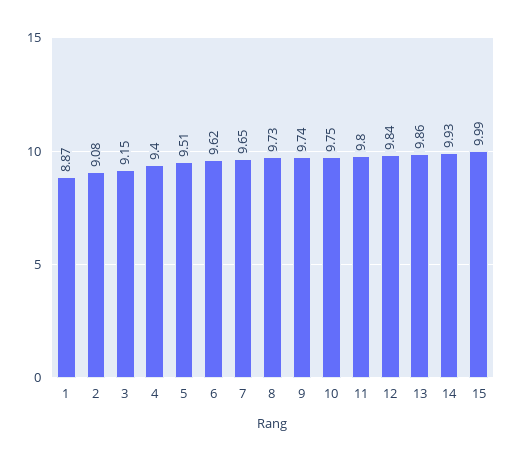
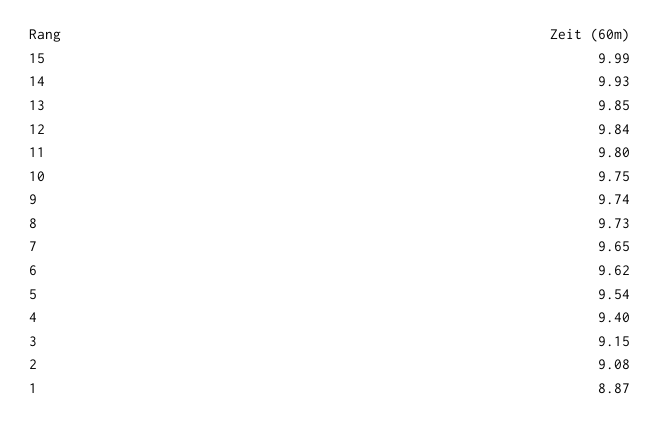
5: 9.51 -> 9.54
13: 9.86 -> 9.85

